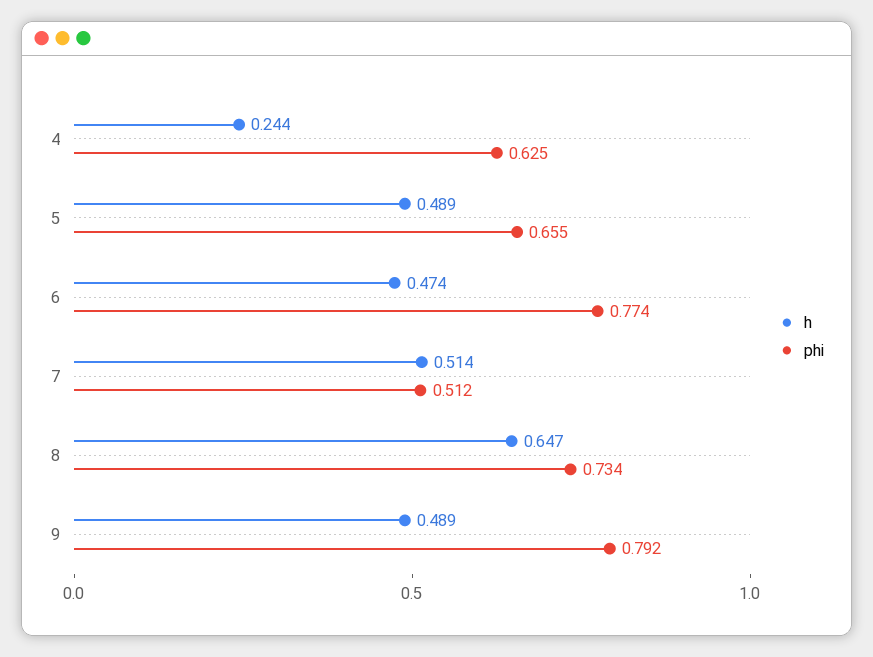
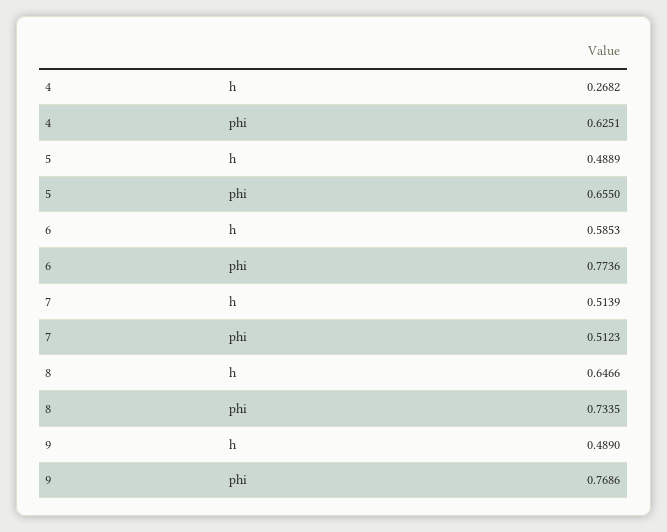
h, 4: 0.244 -> 0.2682
h, 6: 0.474 -> 0.5853
phi, 9: 0.792 -> 0.7686

